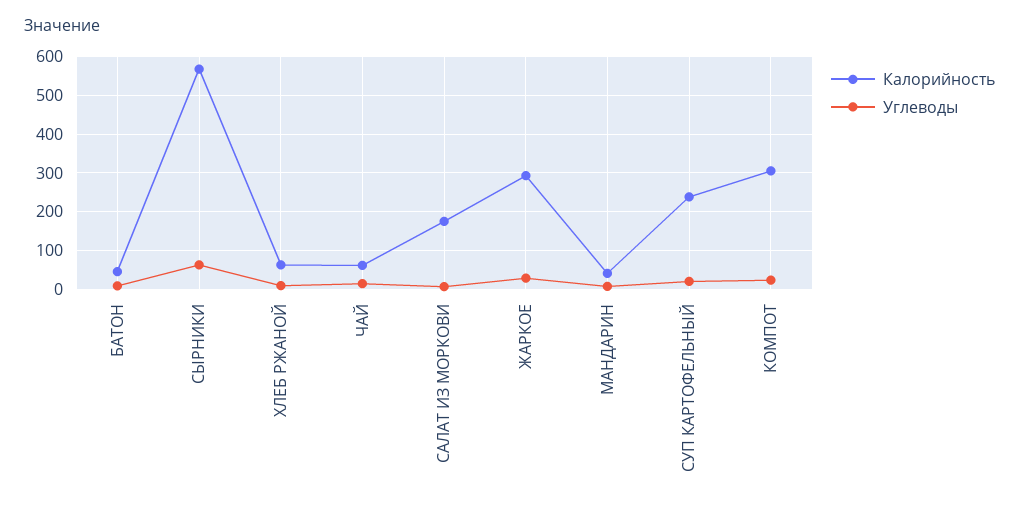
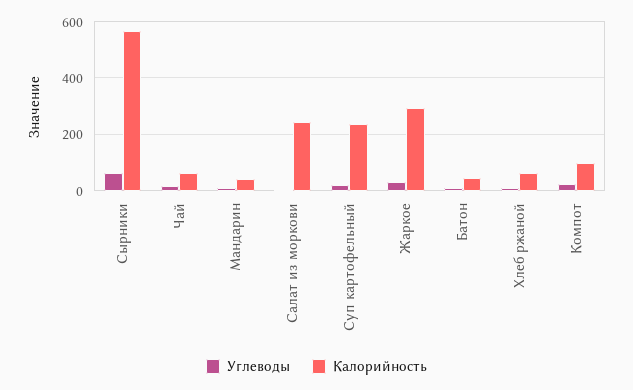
Калорийность, САЛАТ ИЗ МОРКОВИ: 180 -> 250
Калорийность, КОМПОТ: 300 -> 100

